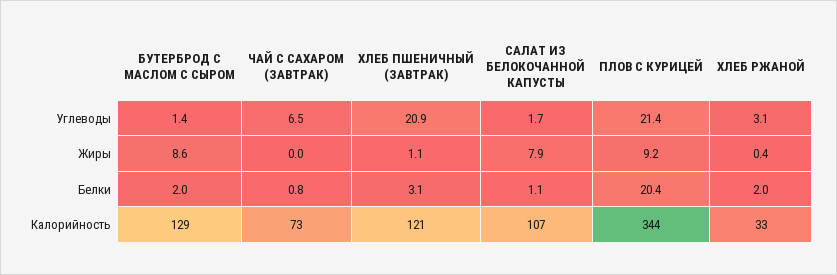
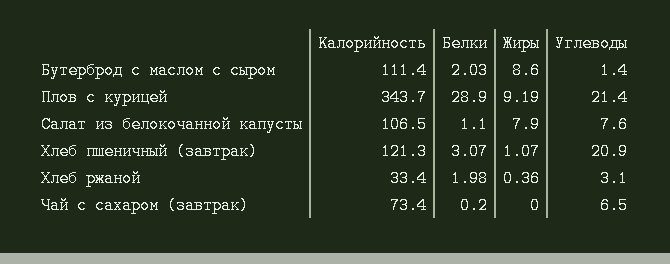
САЛАТ ИЗ БЕЛОКОЧАННОЙ КАПУСТЫ, Углеводы: 1.7 -> 7.6
ЧАЙ С САХАРОМ (ЗАВТРАК), Белки: 0.8 -> 0.2
ПЛОВ С КУРИЦЕЙ, Белки: 20.4 -> 28.9
БУТЕРБРОД С МАСЛОМ С СЫРОМ, Калорийность: 129 -> 111.4

